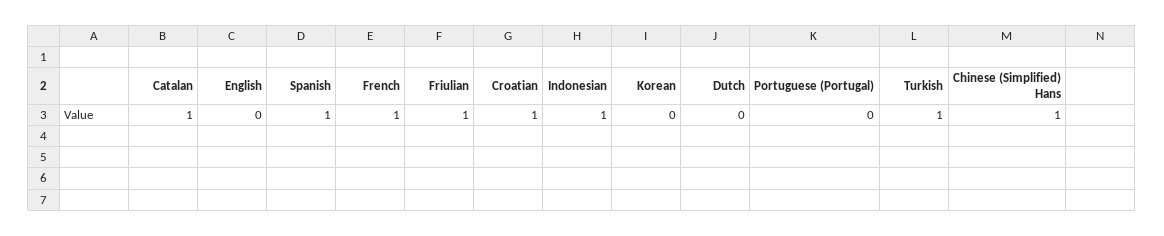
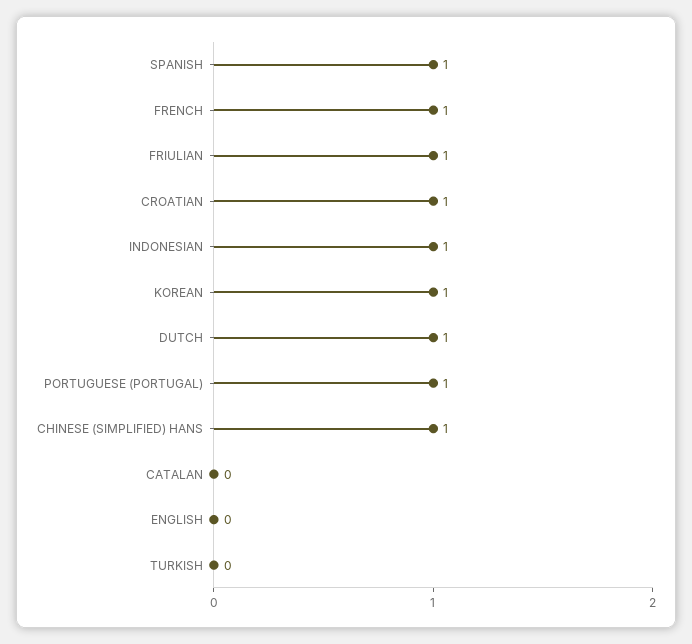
Catalan: 1 -> 0
Korean: 0 -> 1
Dutch: 0 -> 1
Portuguese (Portugal): 0 -> 1
Turkish: 1 -> 0

